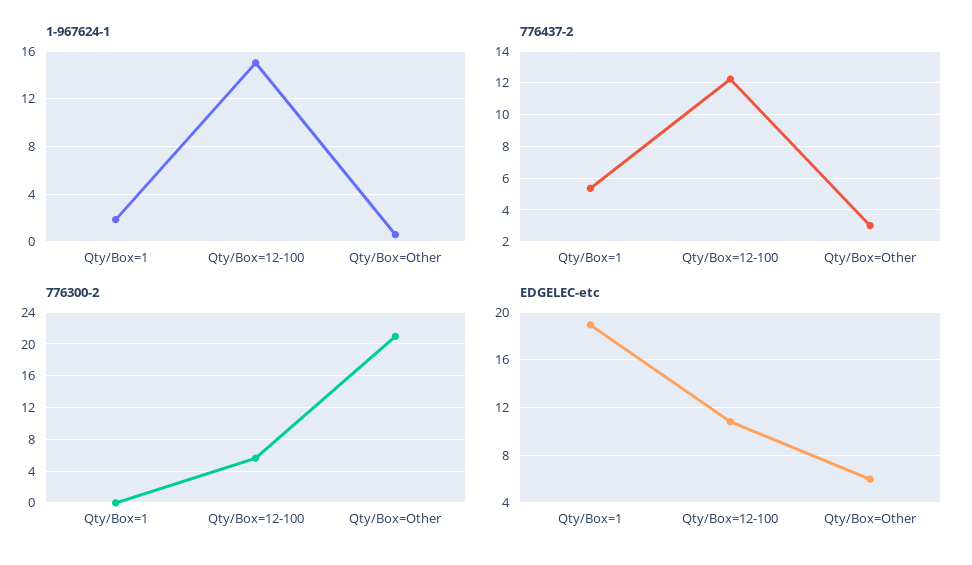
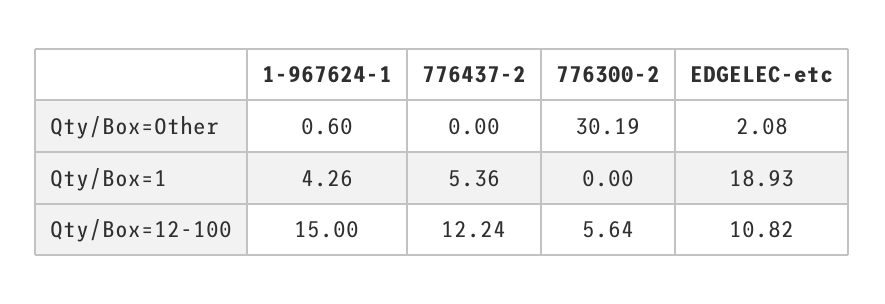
1-967624-1, Qty/Box=1: 2 -> 4.26
776437-2, Qty/Box=Other: 3 -> 0
776300-2, Qty/Box=Other: 21 -> 30.19
EDGELEC-etc, Qty/Box=Other: 6 -> 2.08

